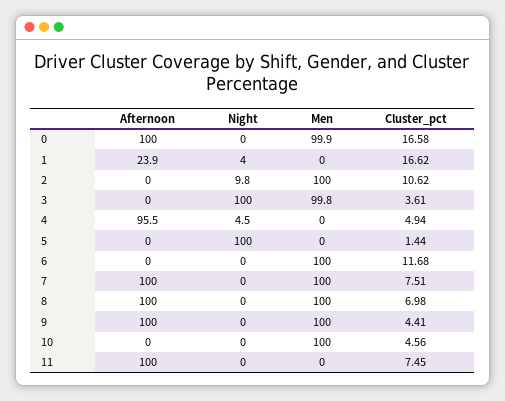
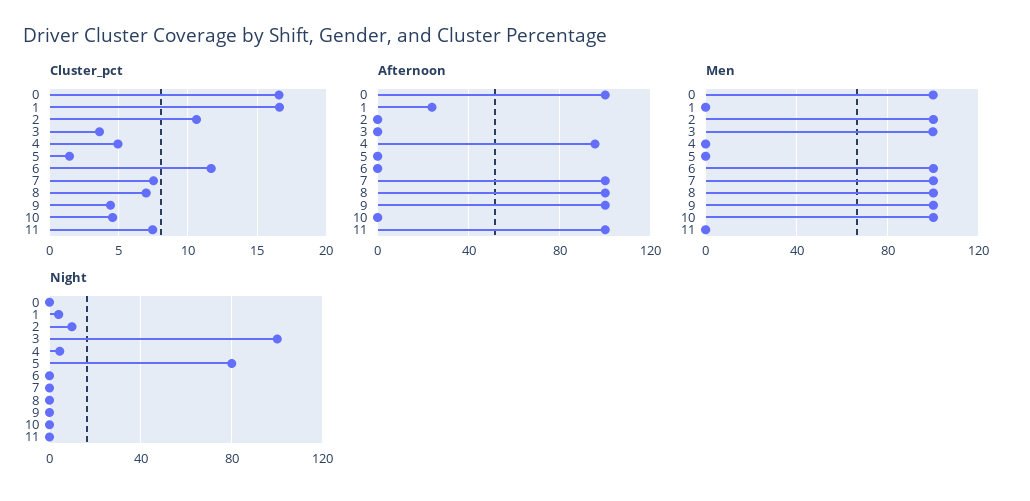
Night, 5: 100 -> 80

